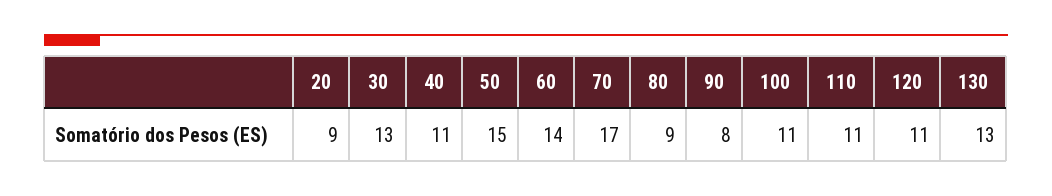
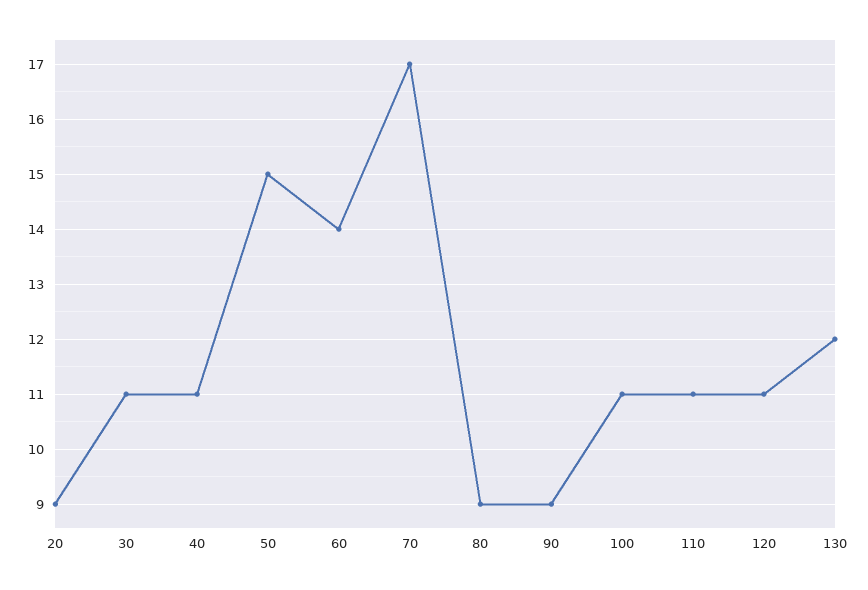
30: 13 -> 11
90: 8 -> 9
130: 13 -> 12

